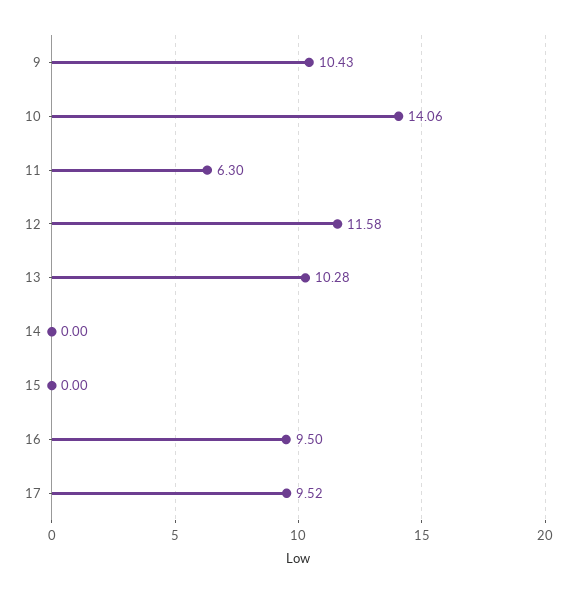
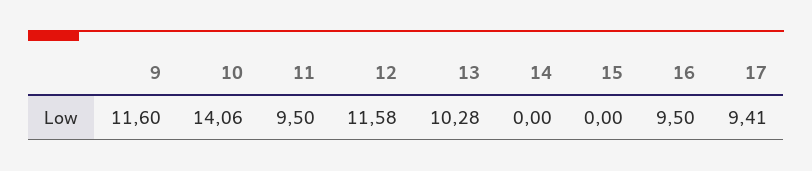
9: 10.43 -> 11.6
11: 6.3 -> 9.5
17: 9.52 -> 9.41

